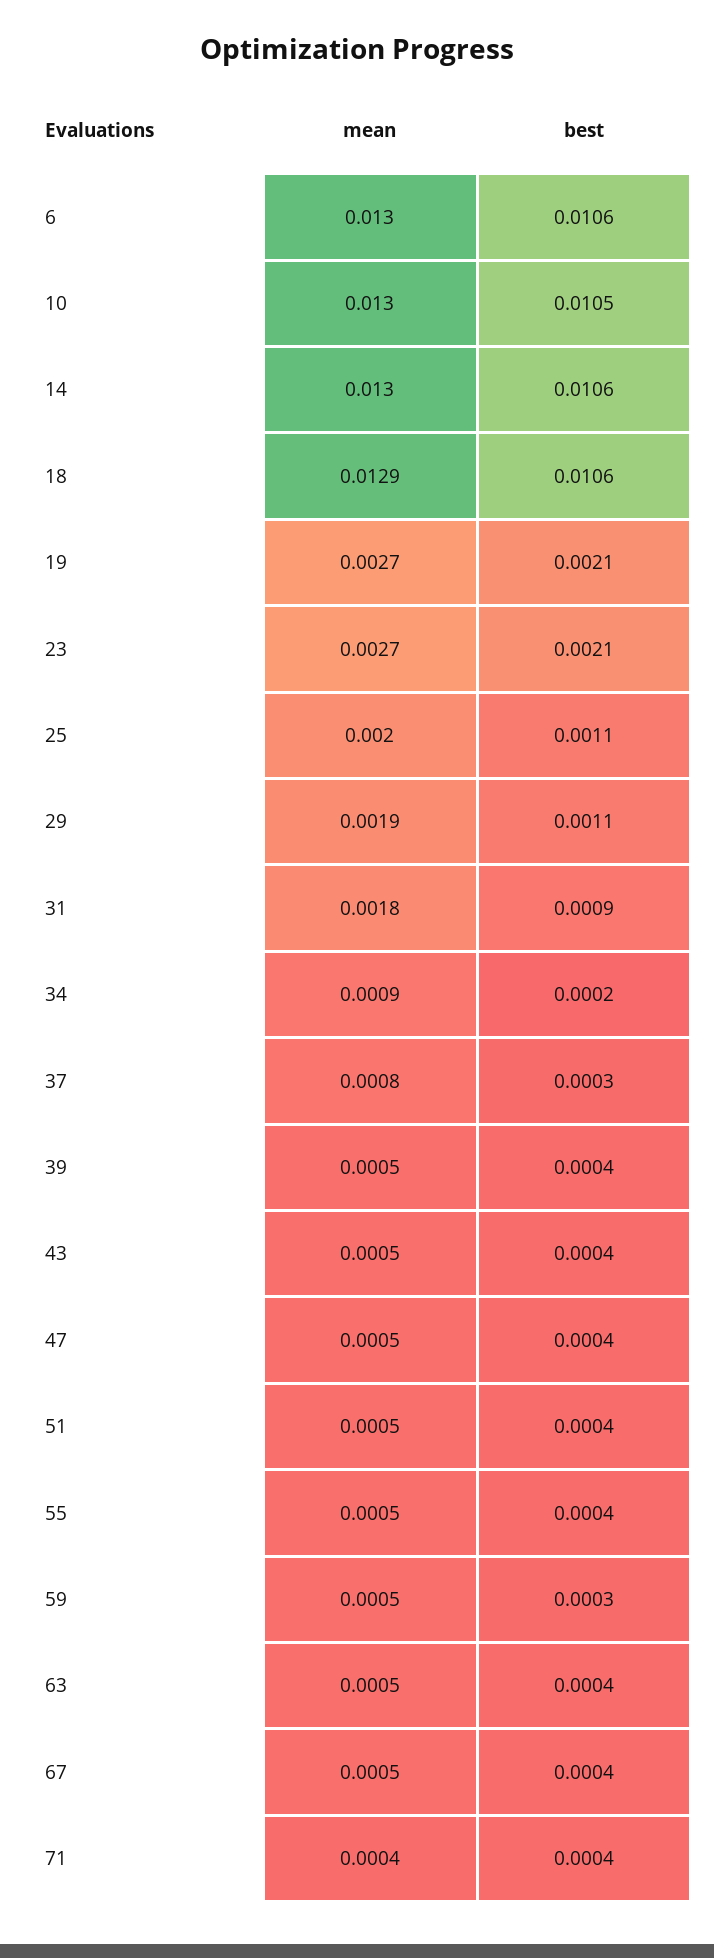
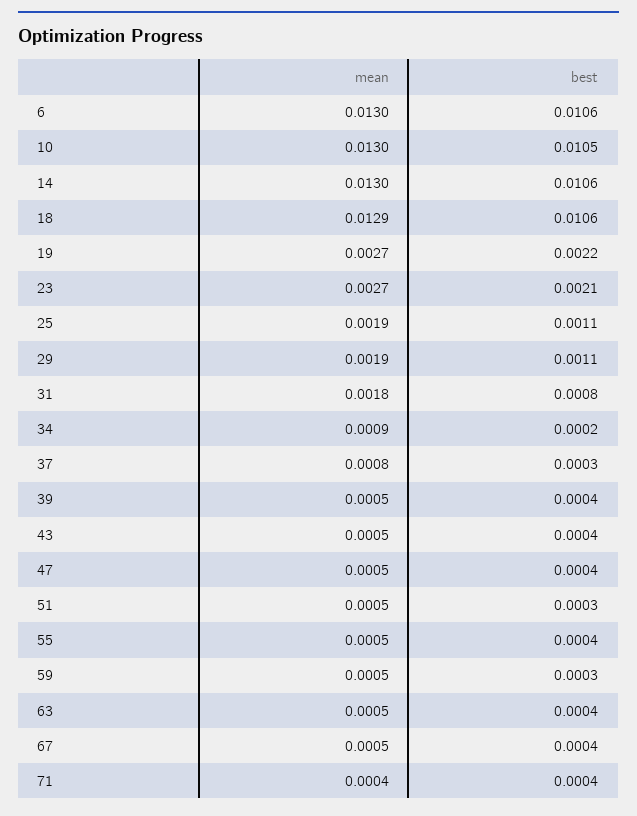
best, 19: 0.0021 -> 0.0022
mean, 25: 0.002 -> 0.0019
best, 31: 0.0009 -> 0.0008
best, 51: 0.0004 -> 0.0003

